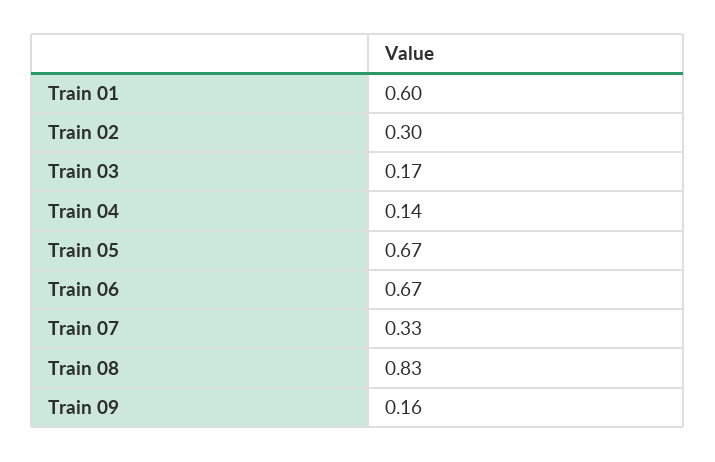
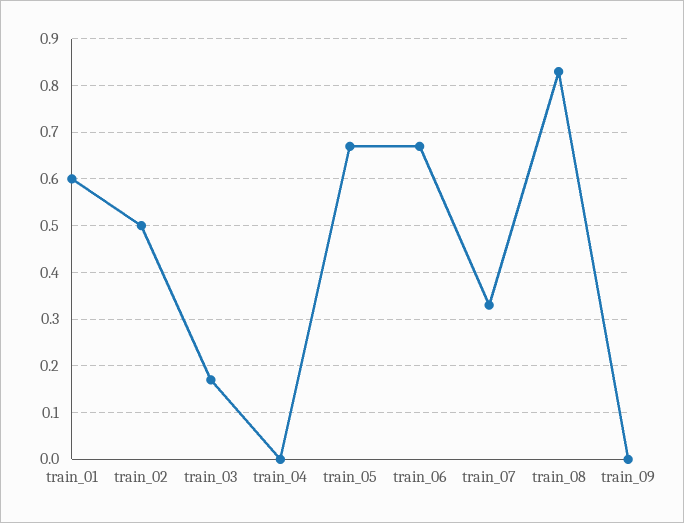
Train 02: 0.3 -> 0.5
Train 04: 0.14 -> 0
Train 09: 0.16 -> 0

